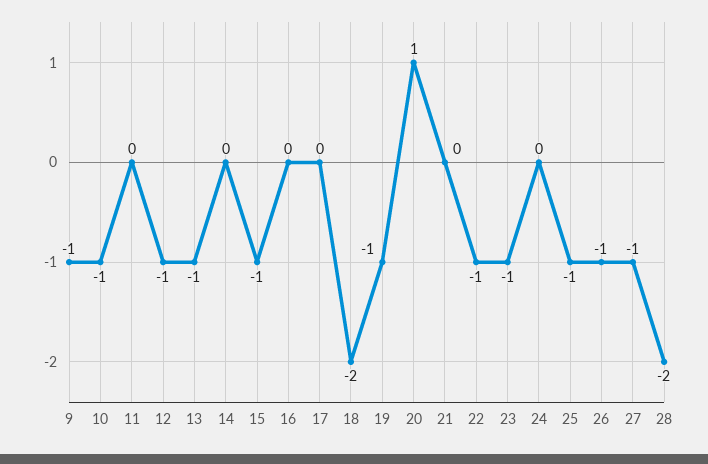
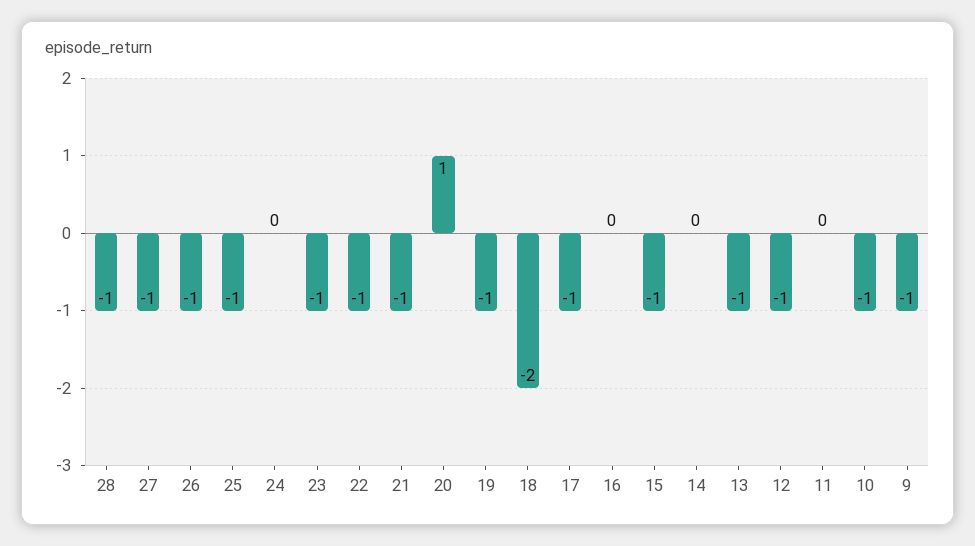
17: 0 -> -1
21: 0 -> -1
28: -2 -> -1

